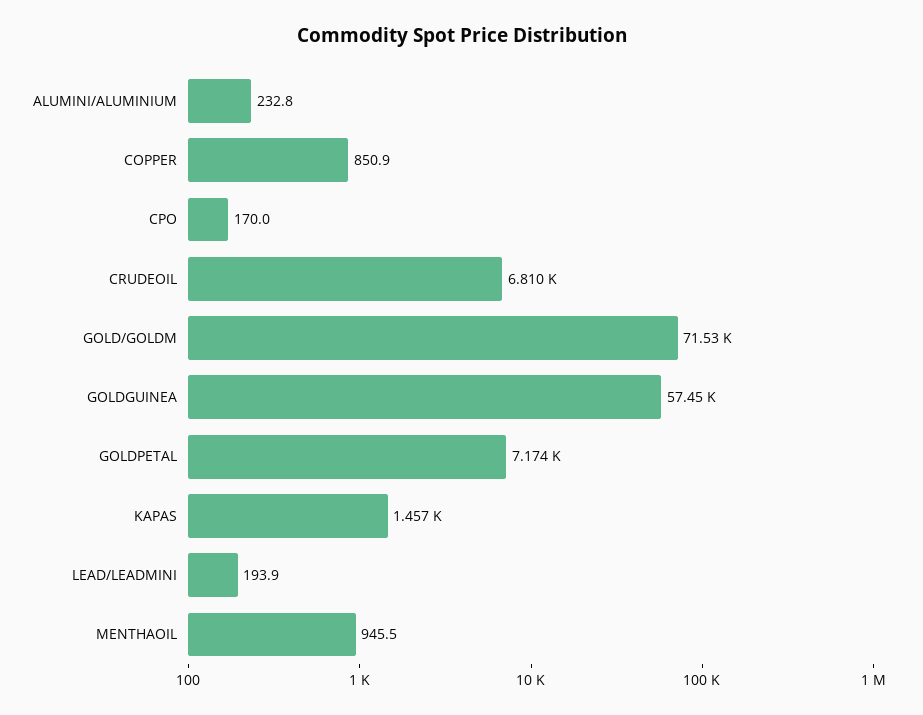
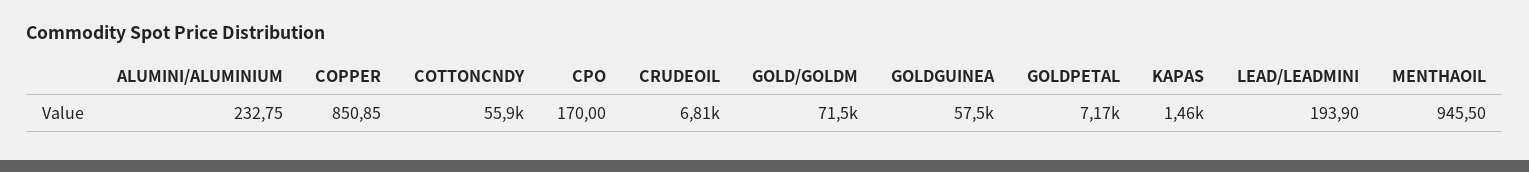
COTTONCNDY: none -> 55900

